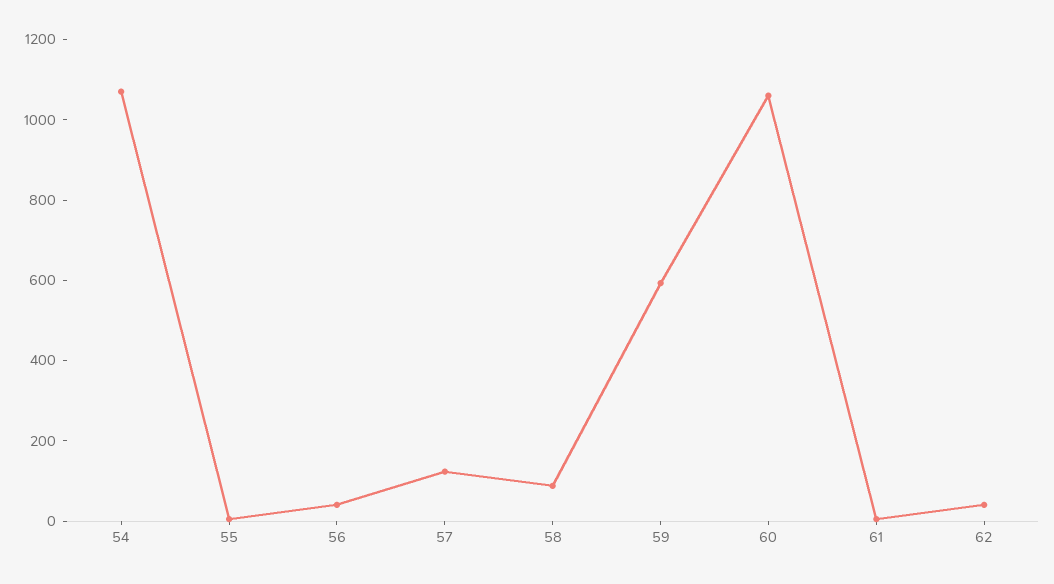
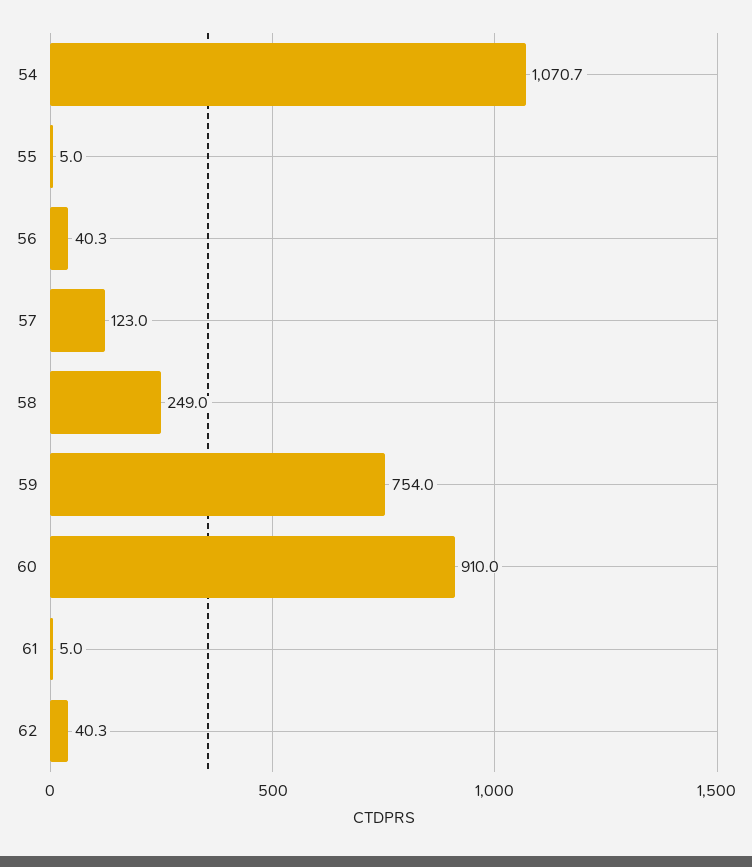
58: 100 -> 249
59: 600 -> 754
60: 1050 -> 910

